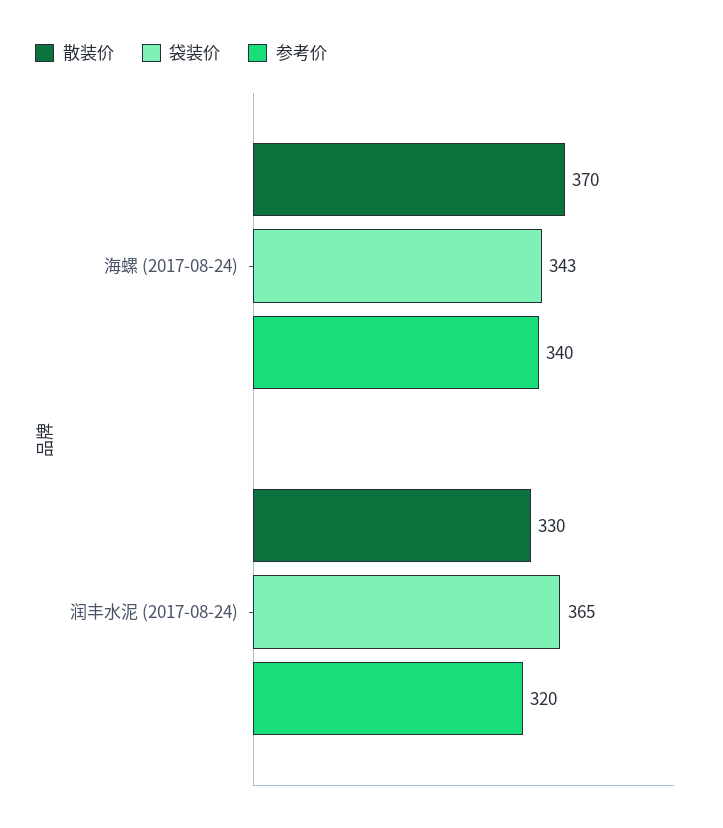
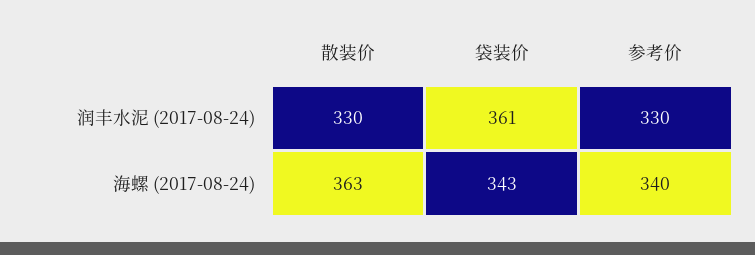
散装价, 海螺 (2017-08-24): 370 -> 363
袋装价, 润丰水泥 (2017-08-24): 365 -> 361
参考价, 润丰水泥 (2017-08-24): 320 -> 330

